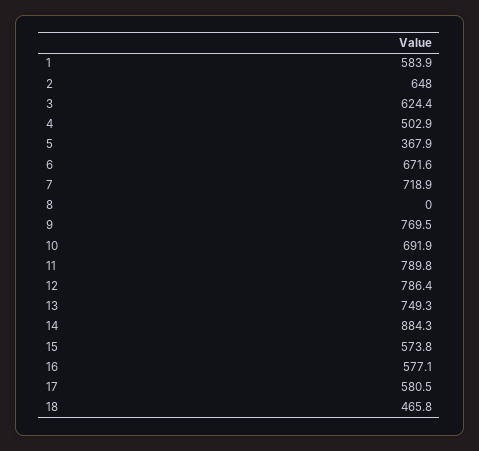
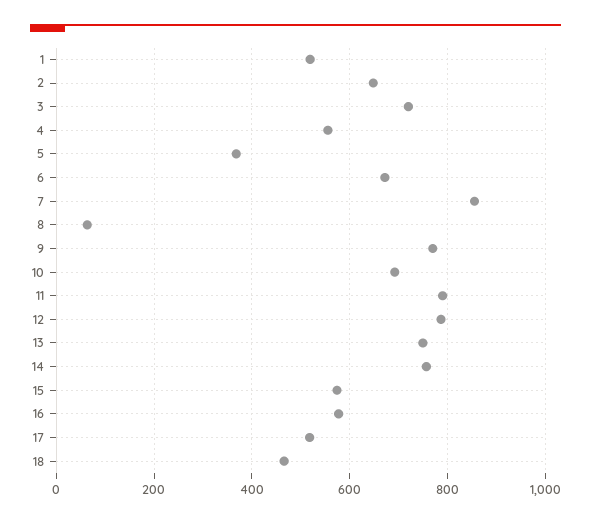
1: 583.9 -> 520
3: 624.4 -> 720
4: 502.9 -> 560
7: 718.9 -> 860
8: 0 -> 60
14: 884.3 -> 760
17: 580.5 -> 520

